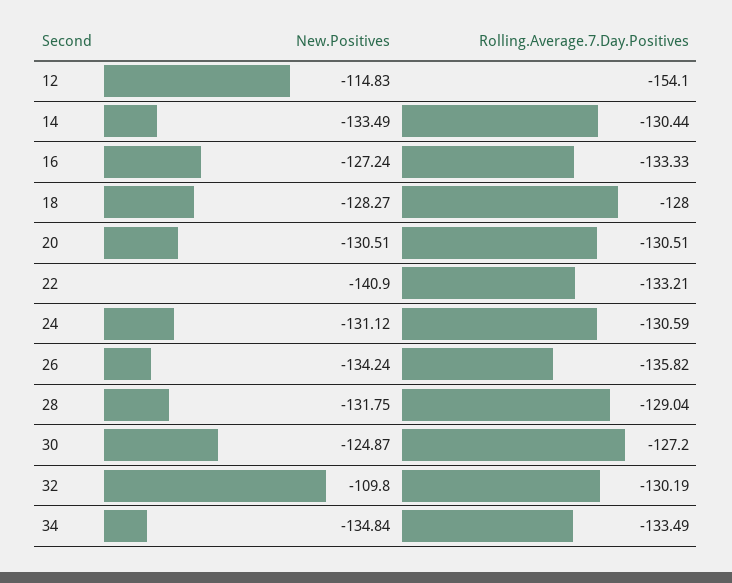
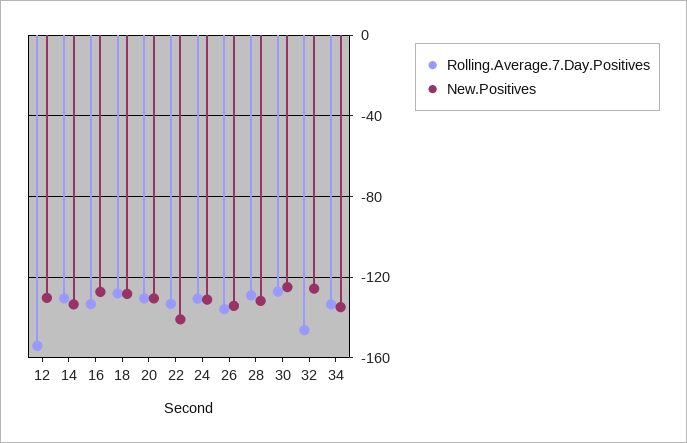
New.Positives, 12: -114.83 -> -130
New.Positives, 32: -109.8 -> -125
Rolling.Average.7.Day.Positives, 32: -130.19 -> -145

